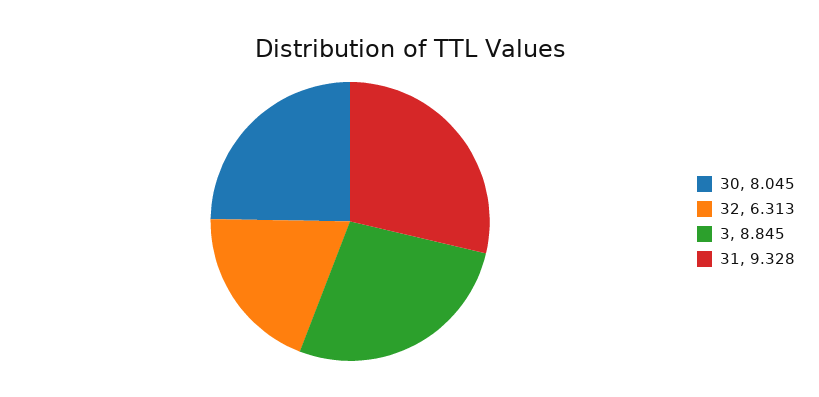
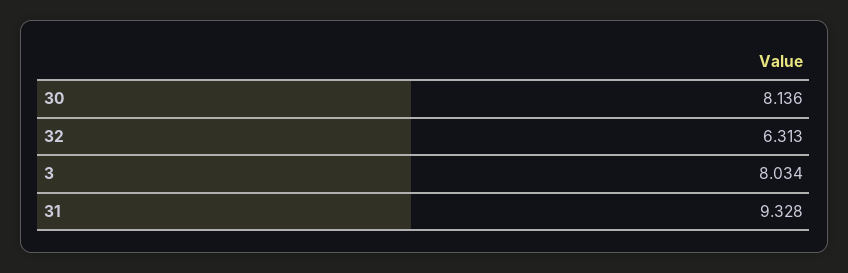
30: 8.045 -> 8.136
3: 8.845 -> 8.034

